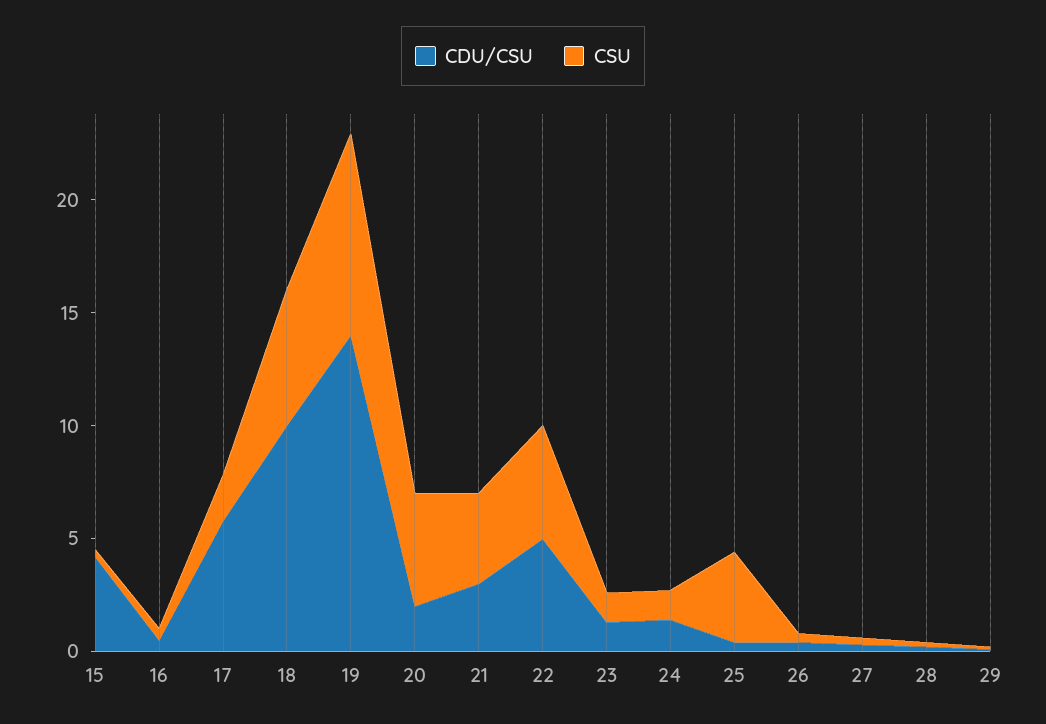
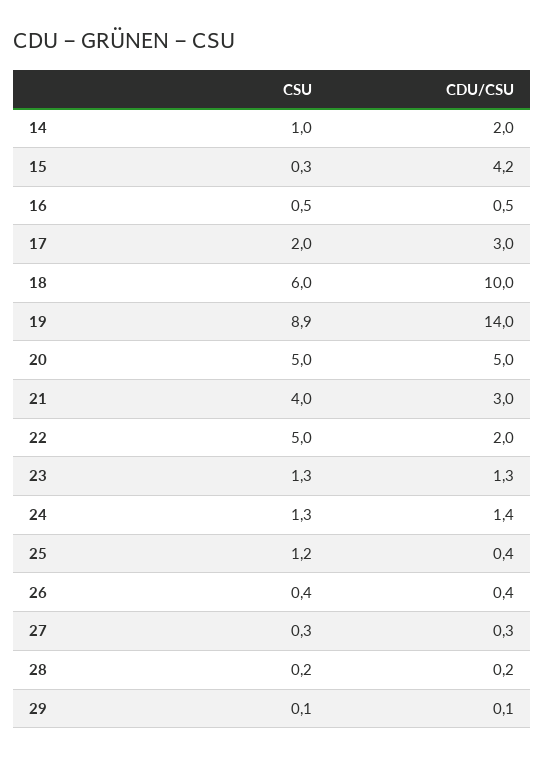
CDU/CSU, 17: 6 -> 3
CDU/CSU, 20: 2 -> 5
CDU/CSU, 22: 5 -> 2
CSU, 25: 4 -> 1.2
CSU, 14: none -> 1
CDU/CSU, 14: none -> 2

